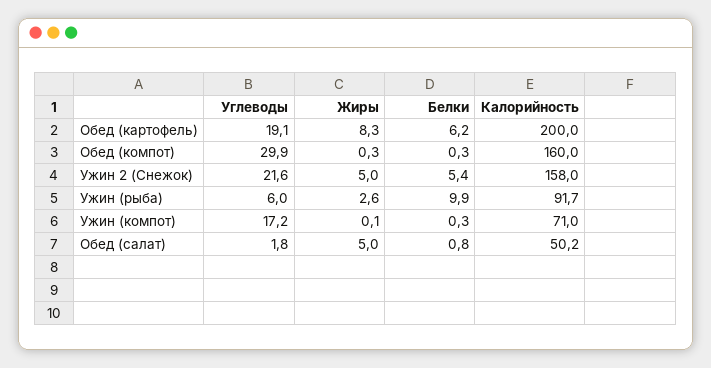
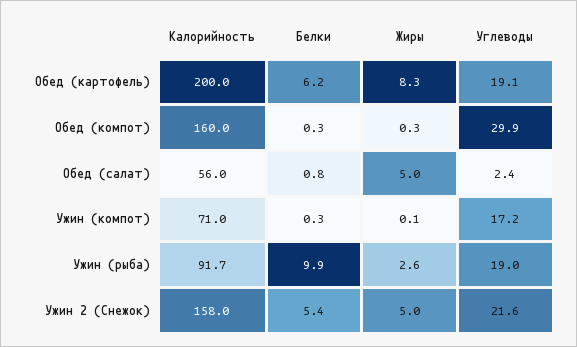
Углеводы, Ужин (рыба): 6 -> 19
Углеводы, Обед (салат): 1.8 -> 2.4
Калорийность, Обед (салат): 50.2 -> 56

